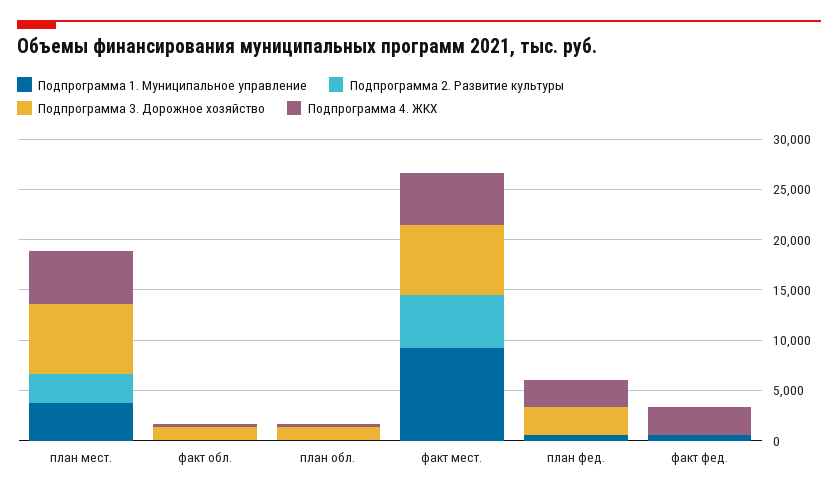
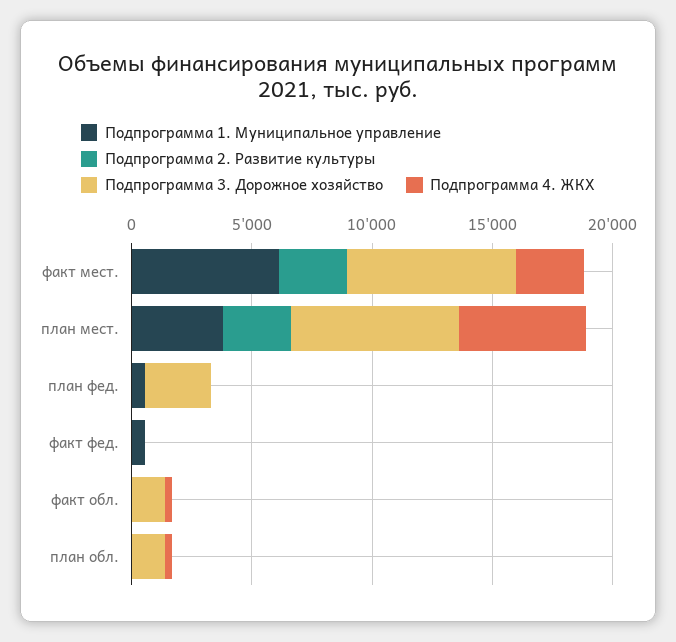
Подпрограмма 1. Муниципальное управление, факт мест.: 9000 -> 6000
Подпрограмма 2. Развитие культуры, факт мест.: 5000 -> 3000
Подпрограмма 4. ЖКХ, факт мест.: 5000 -> 3000
Подпрограмма 4. ЖКХ, план фед.: 3000 -> 0
Подпрограмма 4. ЖКХ, факт фед.: 3000 -> 0

